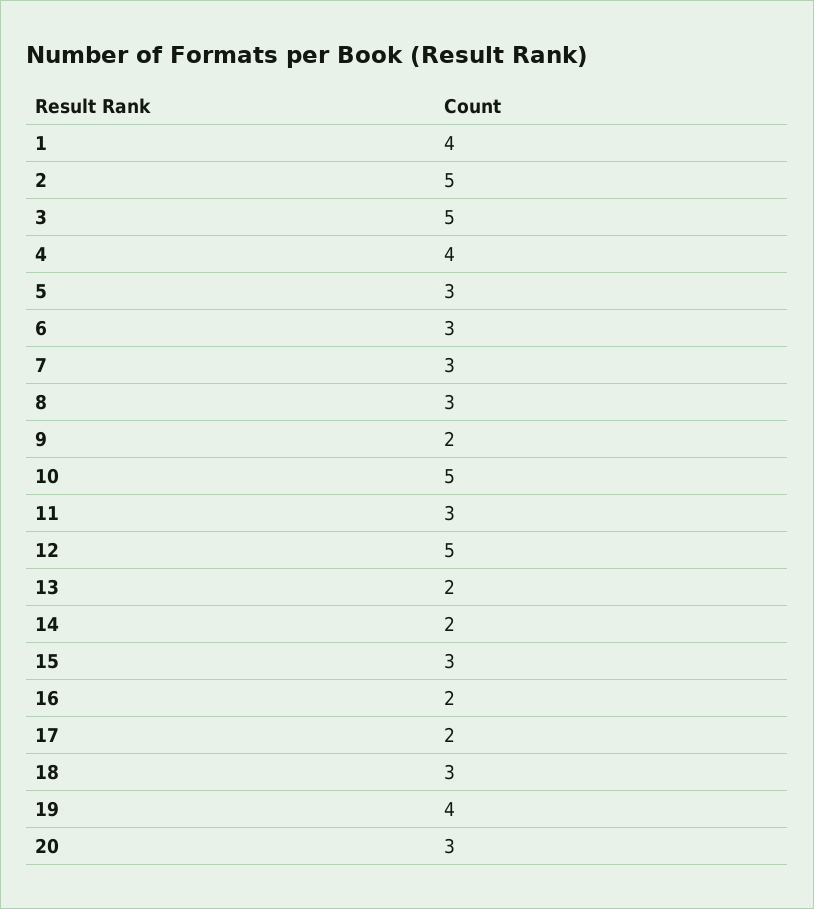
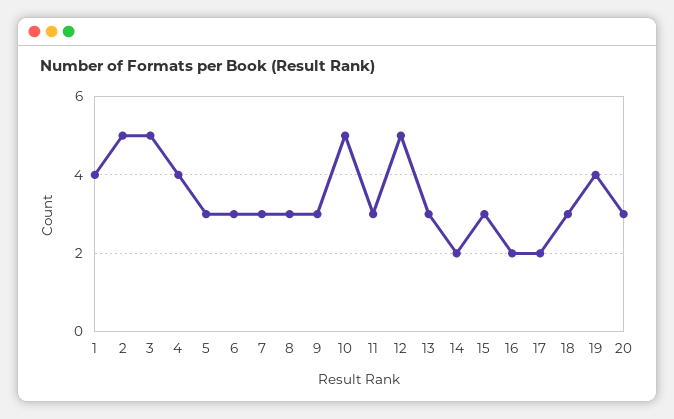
9: 2 -> 3
13: 2 -> 3

